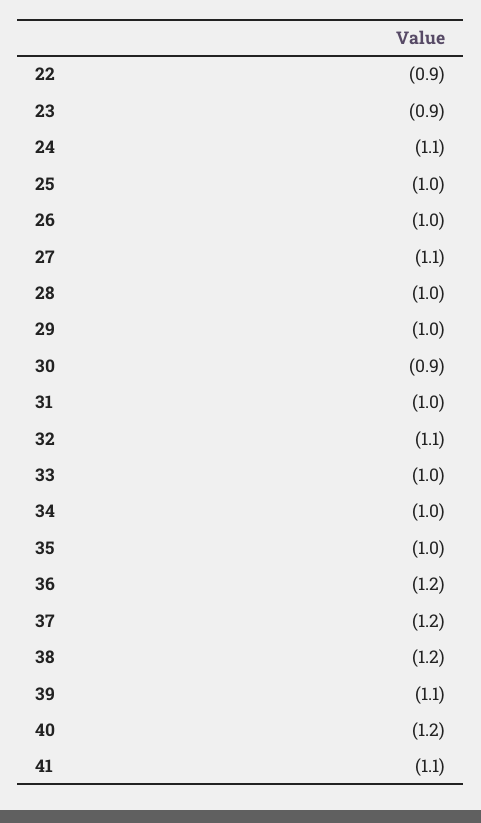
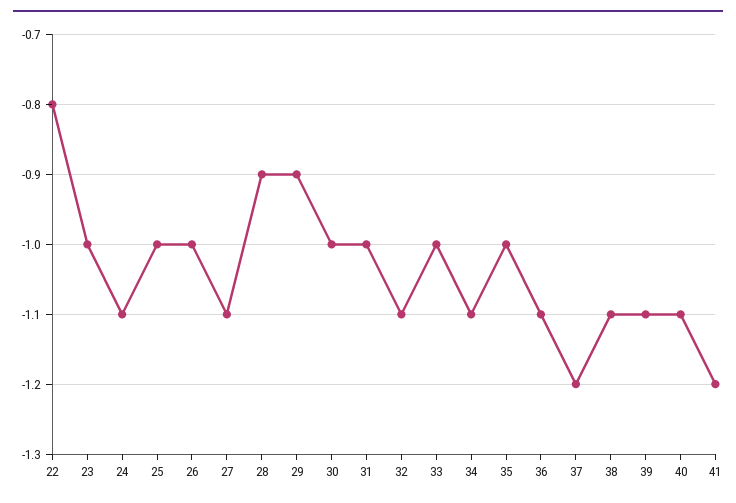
22: -0.9 -> -0.8
23: -0.9 -> -1
28: -1 -> -0.9
29: -1 -> -0.9
30: -0.9 -> -1
34: -1 -> -1.1
36: -1.2 -> -1.1
38: -1.2 -> -1.1
40: -1.2 -> -1.1
41: -1.1 -> -1.2

